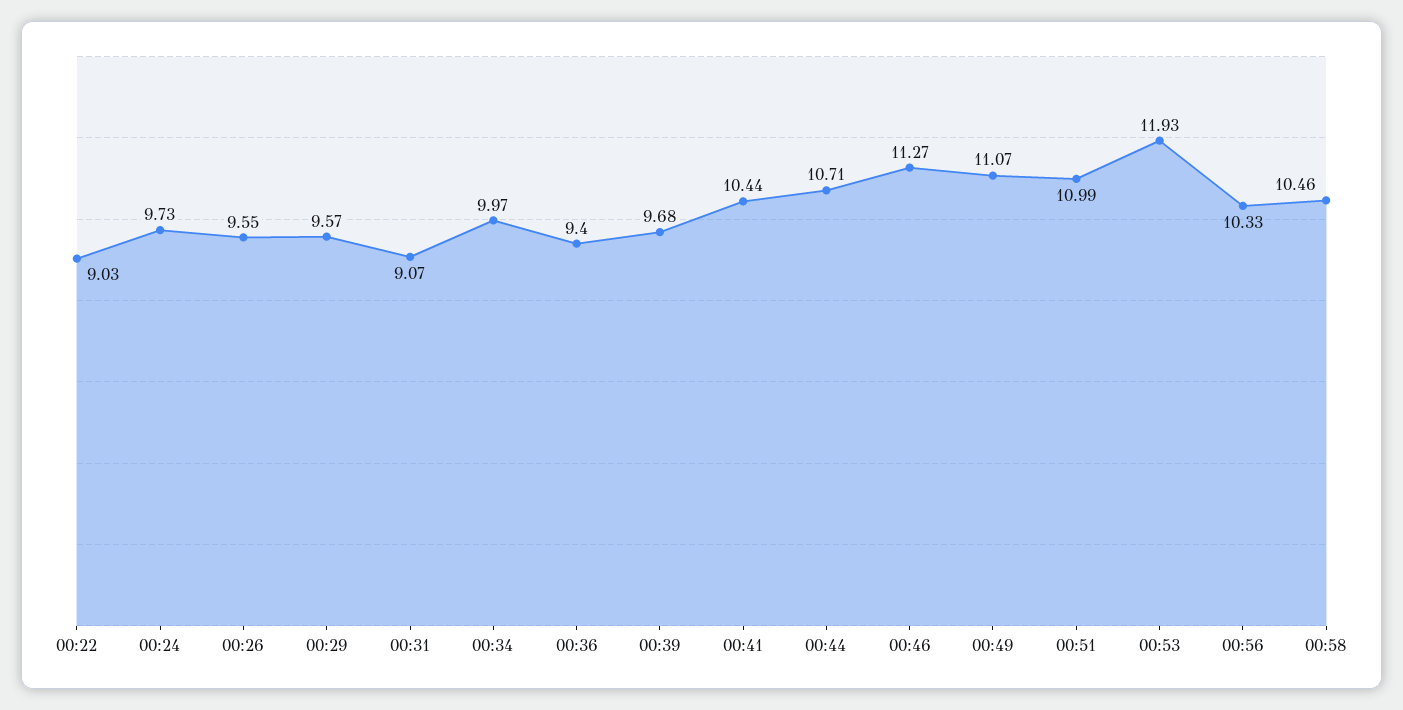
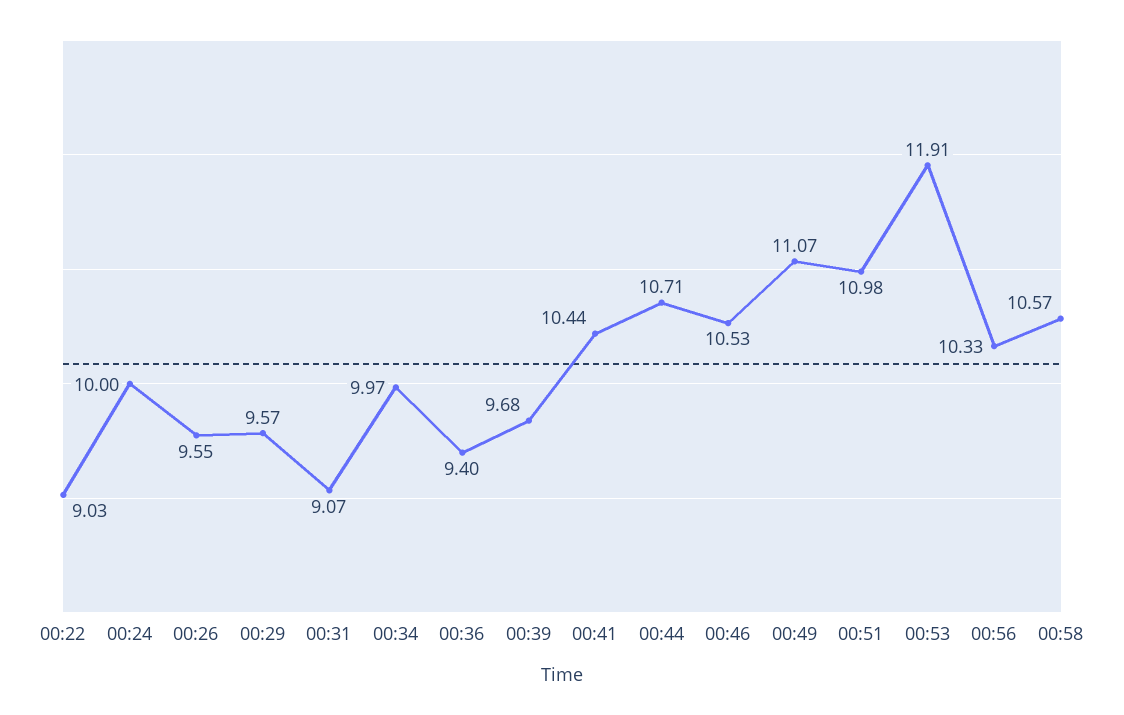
00:24: 9.73 -> 10
00:46: 11.27 -> 10.53
00:51: 10.99 -> 10.98
00:53: 11.93 -> 11.91
00:58: 10.46 -> 10.57

